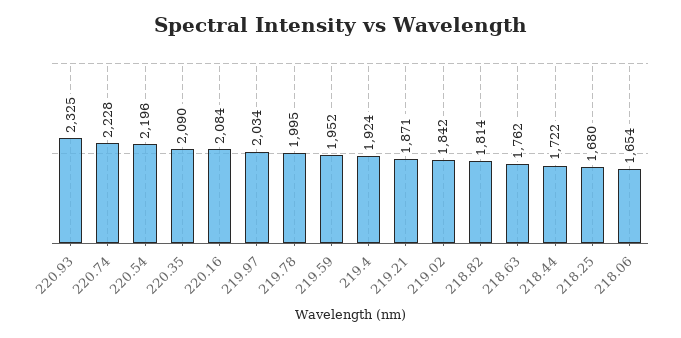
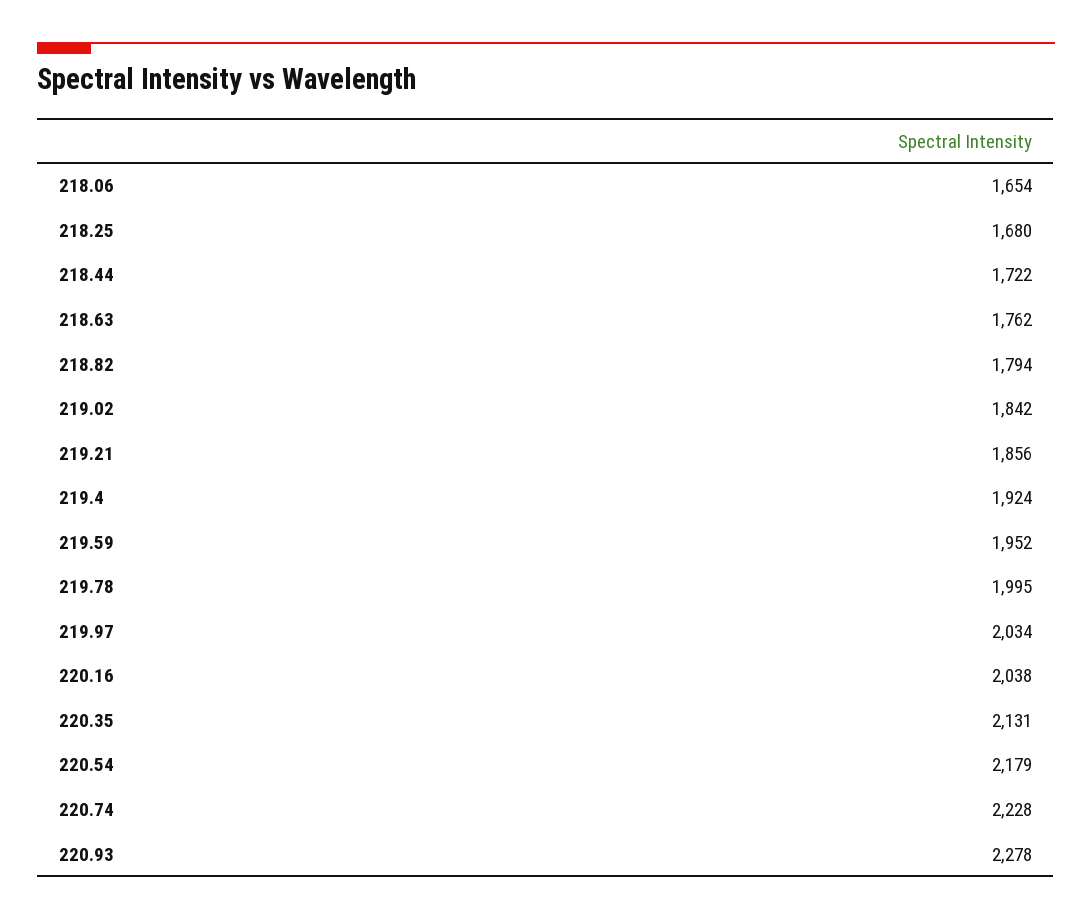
220.93: 2325 -> 2278
220.54: 2196 -> 2179
220.35: 2090 -> 2131
220.16: 2084 -> 2038
219.21: 1871 -> 1856
218.82: 1814 -> 1794

